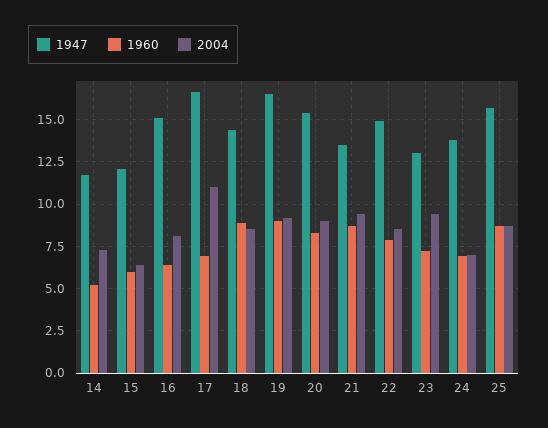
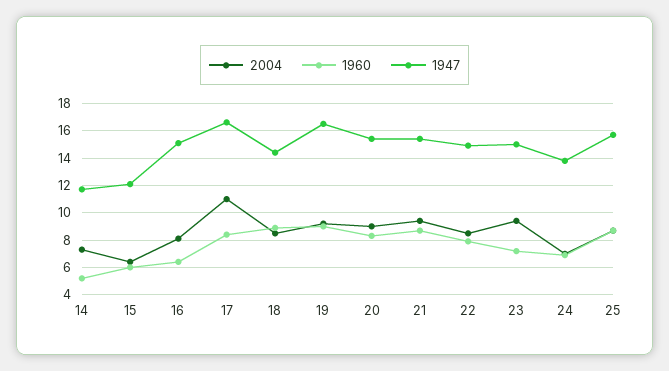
1960, 17: 7 -> 8.5
1947, 21: 13.5 -> 15.5
1947, 23: 13 -> 15

